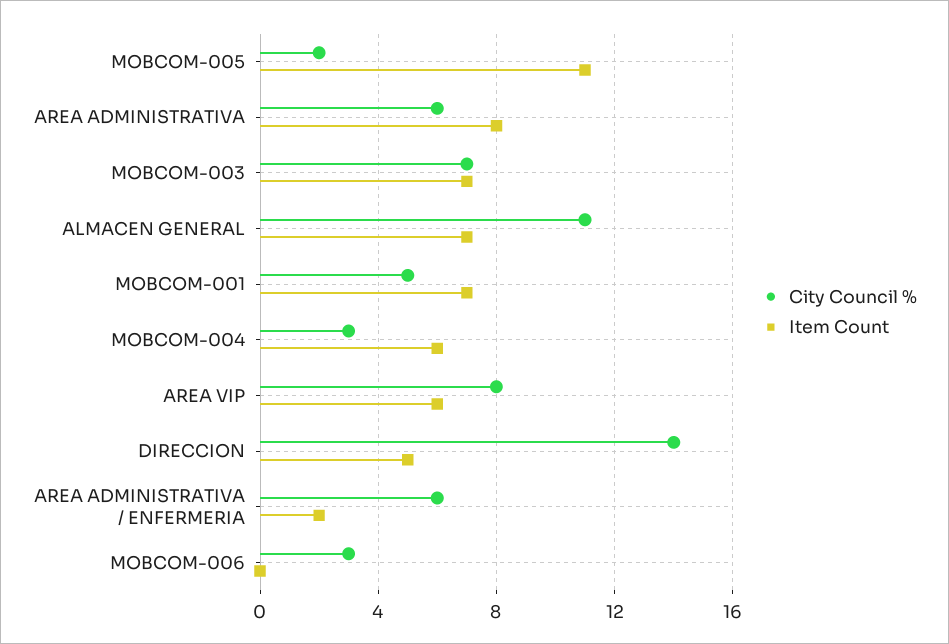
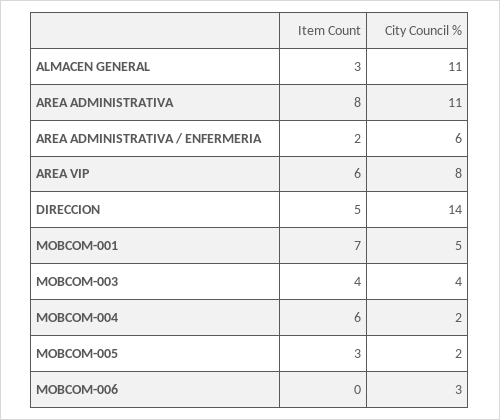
Item Count, MOBCOM-005: 11 -> 3
City Council %, AREA ADMINISTRATIVA: 6 -> 11
City Council %, MOBCOM-003: 7 -> 4
Item Count, MOBCOM-003: 7 -> 4
Item Count, ALMACEN GENERAL: 7 -> 3
City Council %, MOBCOM-004: 3 -> 2

